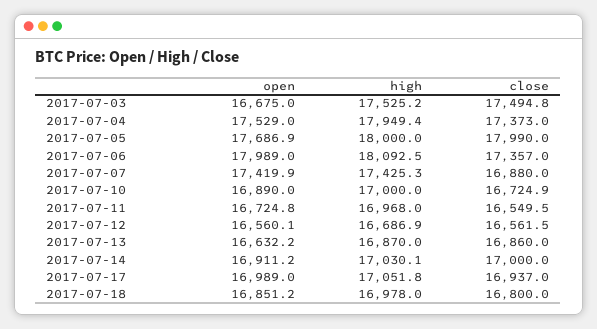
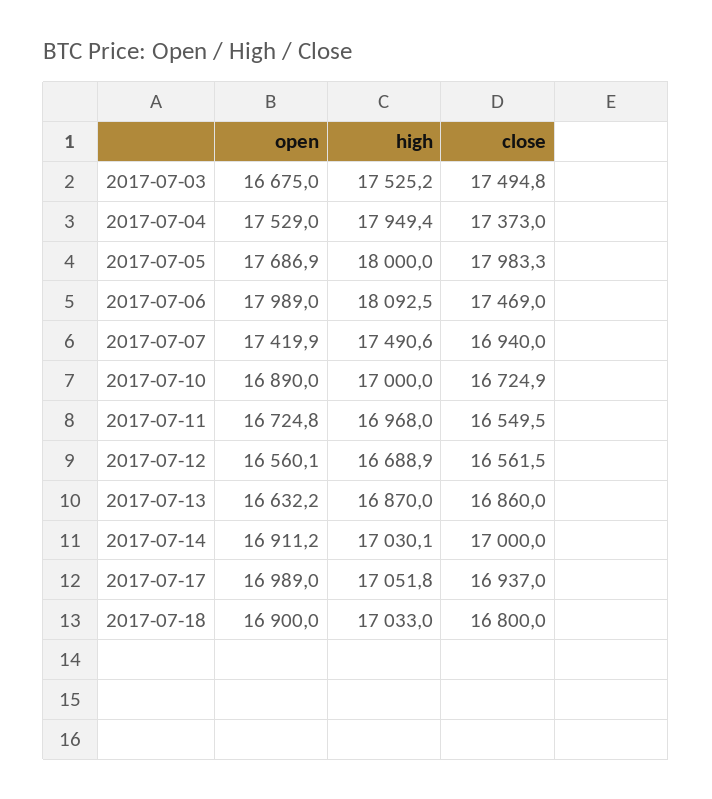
close, 2017-07-05: 17990 -> 17983.3
close, 2017-07-06: 17357 -> 17469
high, 2017-07-07: 17425.3 -> 17490.6
close, 2017-07-07: 16880 -> 16940
high, 2017-07-12: 16686.9 -> 16688.9
open, 2017-07-18: 16851.2 -> 16900
high, 2017-07-18: 16978 -> 17033

